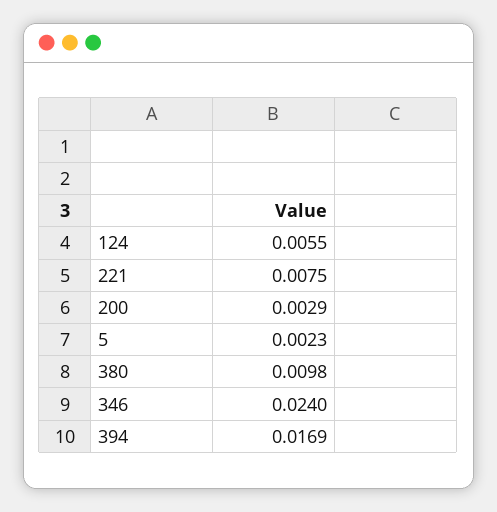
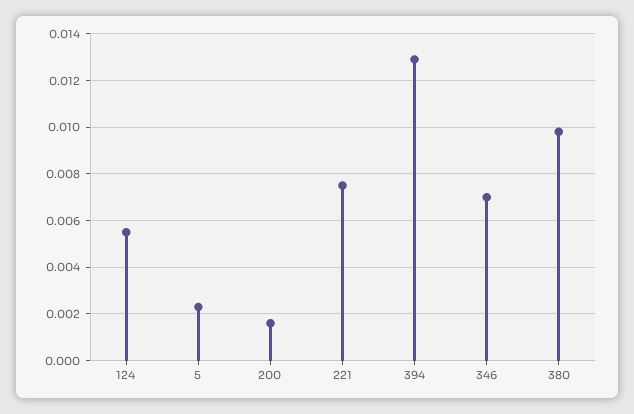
200: 0.0029 -> 0.0015
346: 0.024 -> 0.007
394: 0.0169 -> 0.013

